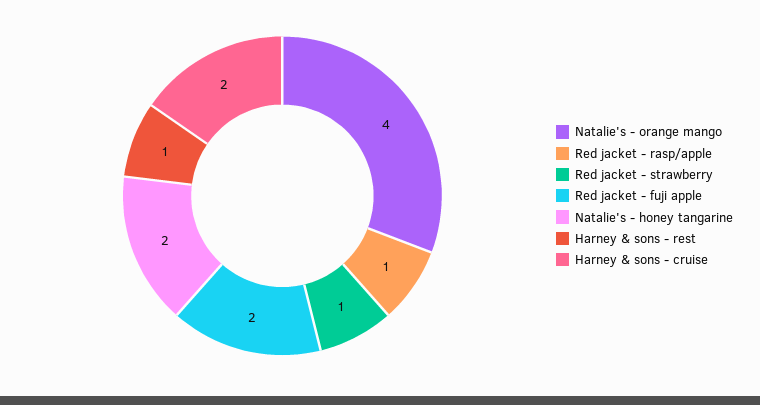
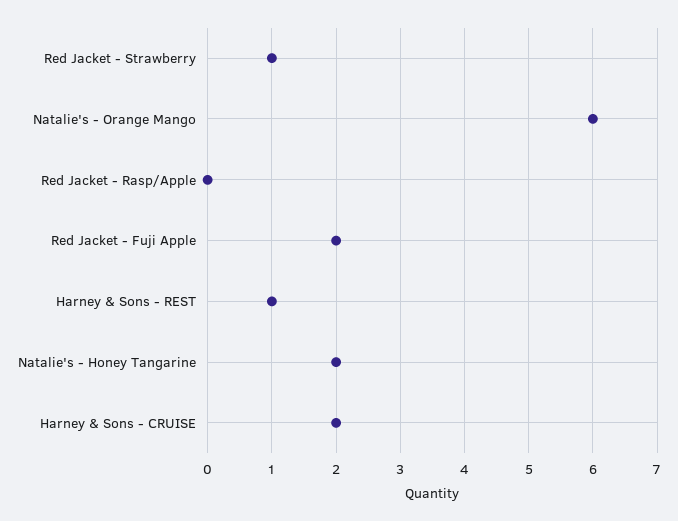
Natalie's - orange mango: 4 -> 6
Red jacket - rasp/apple: 1 -> 0

